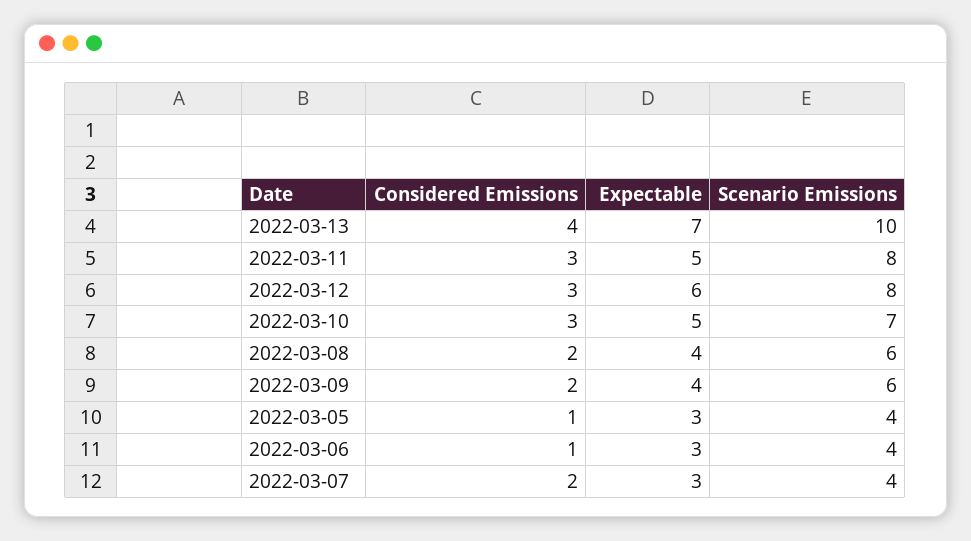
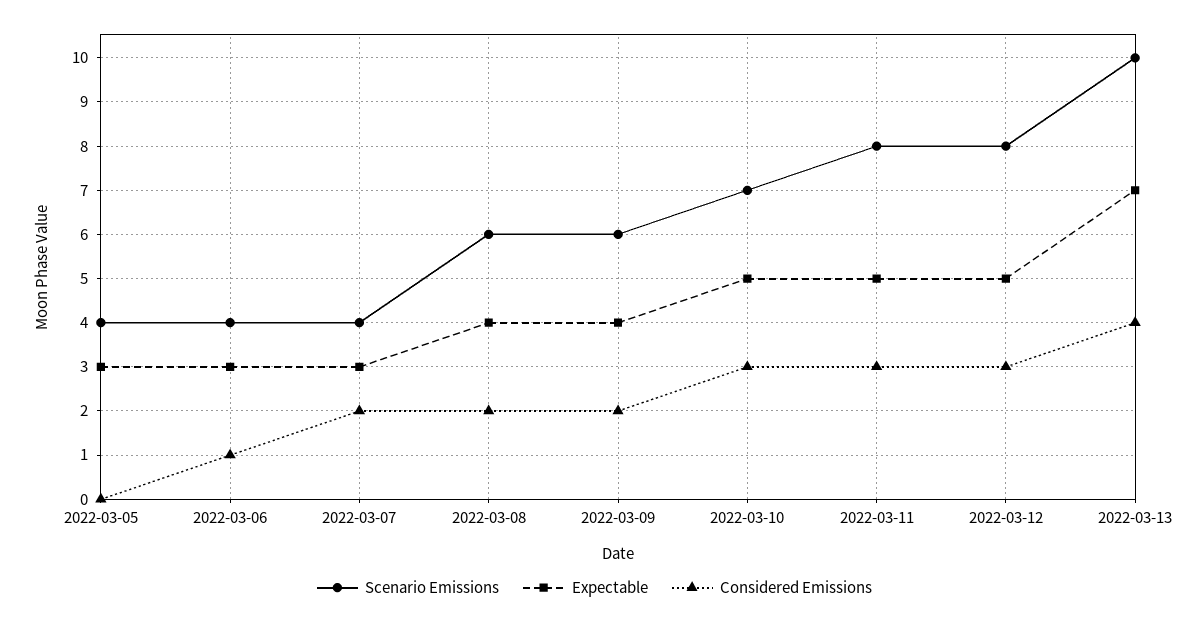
Expectable, 2022-03-12: 6 -> 5
Considered Emissions, 2022-03-05: 1 -> 0

